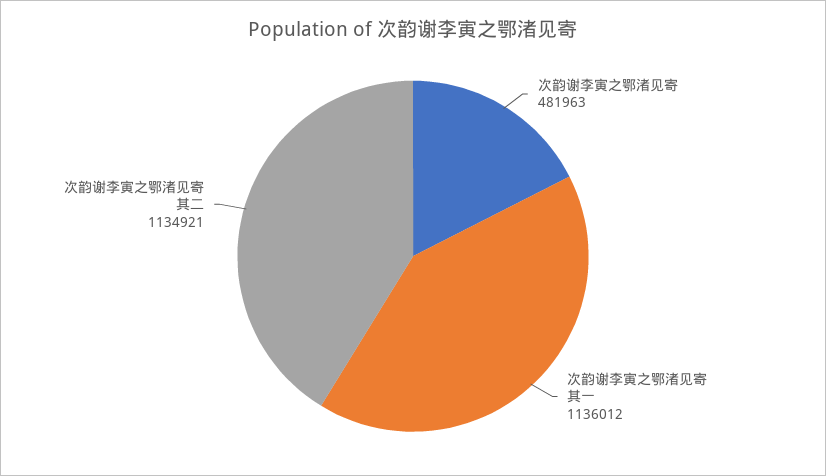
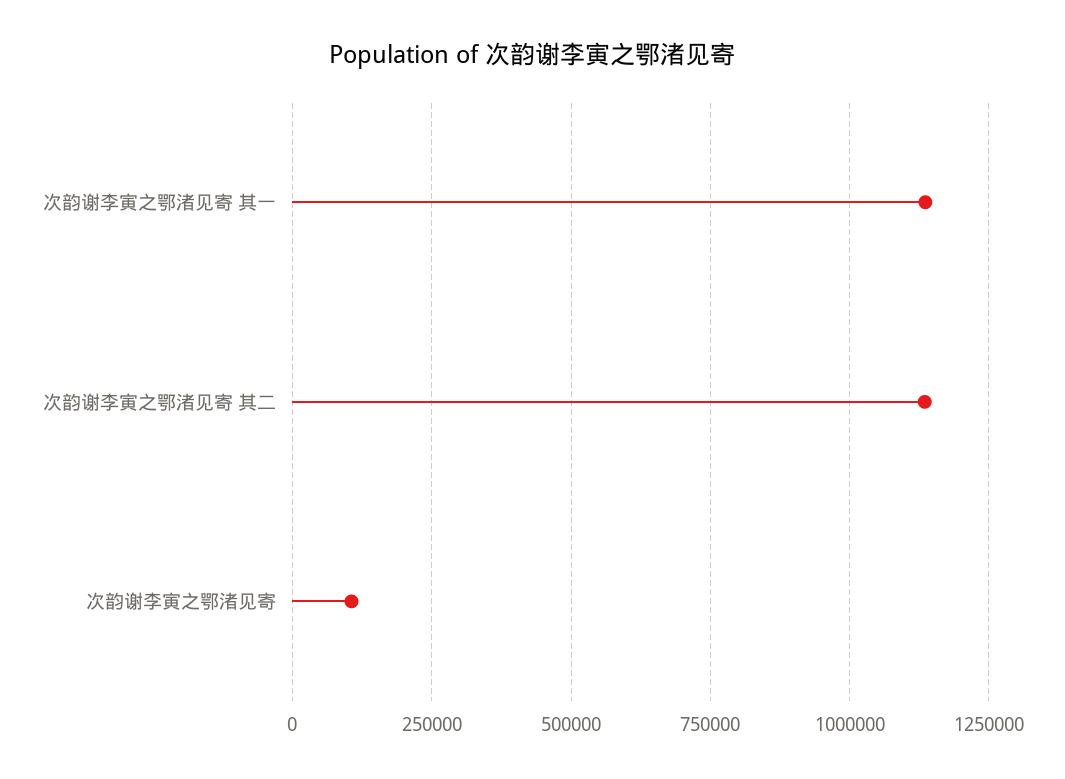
次韵谢李寅之鄂渚见寄: 481963 -> 100000

